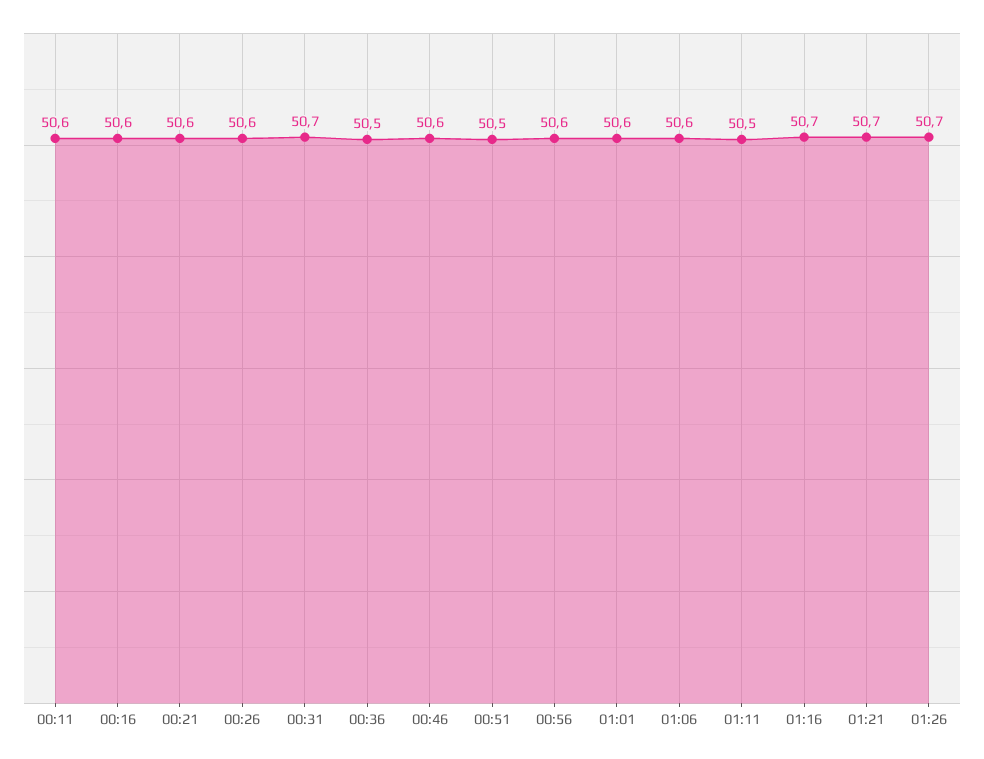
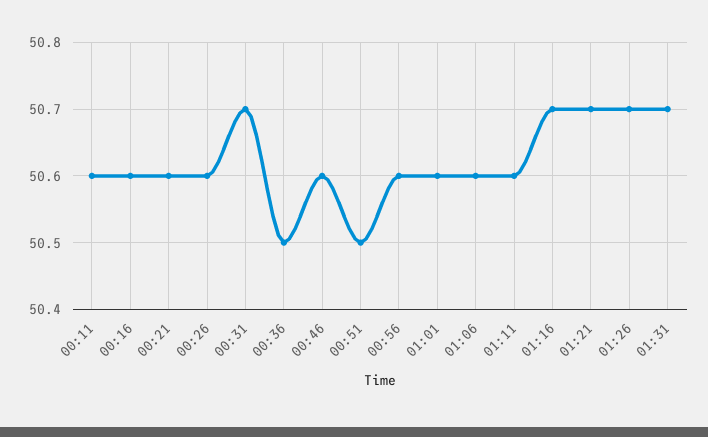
01:11: 50.5 -> 50.6
01:31: none -> 50.7

